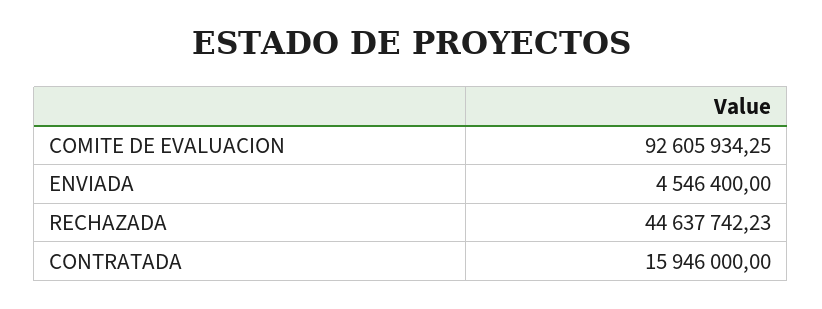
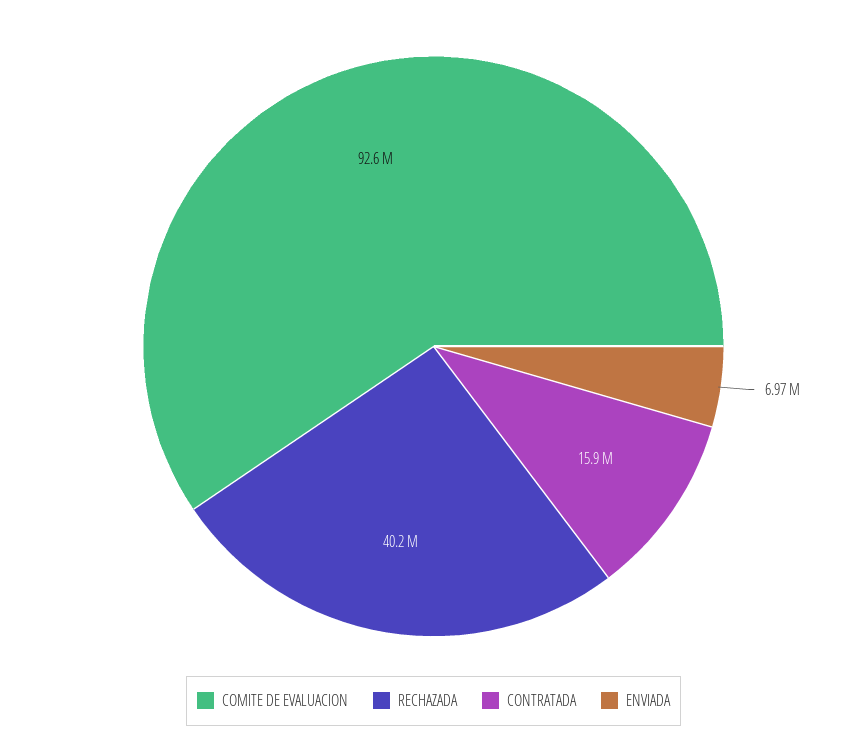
ENVIADA: 4546400 -> 6970000
RECHAZADA: 44637742.23 -> 40200000

